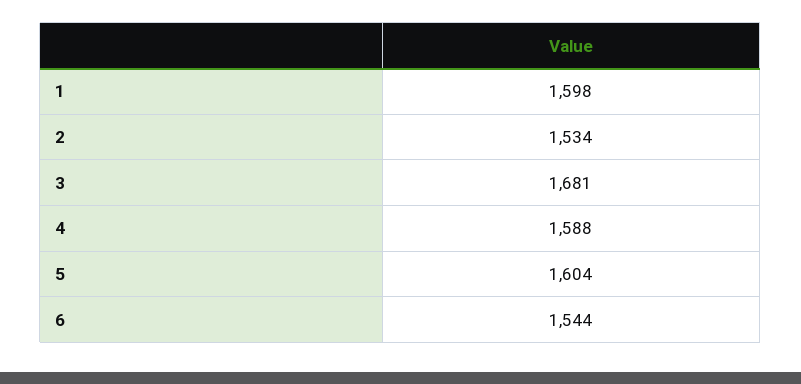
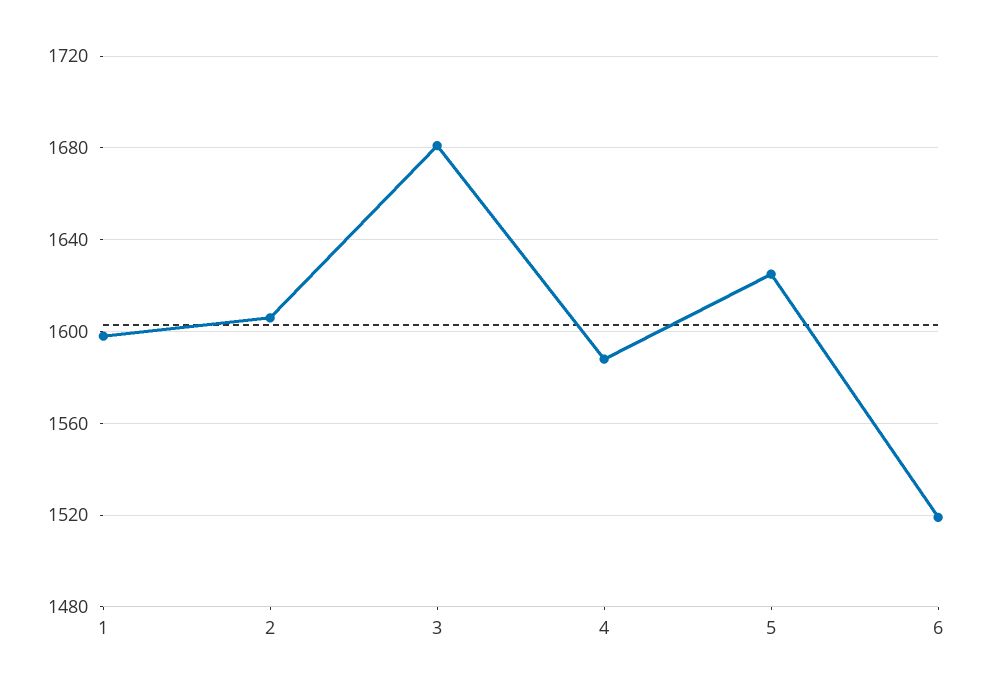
2: 1534 -> 1605
5: 1604 -> 1625
6: 1544 -> 1520

